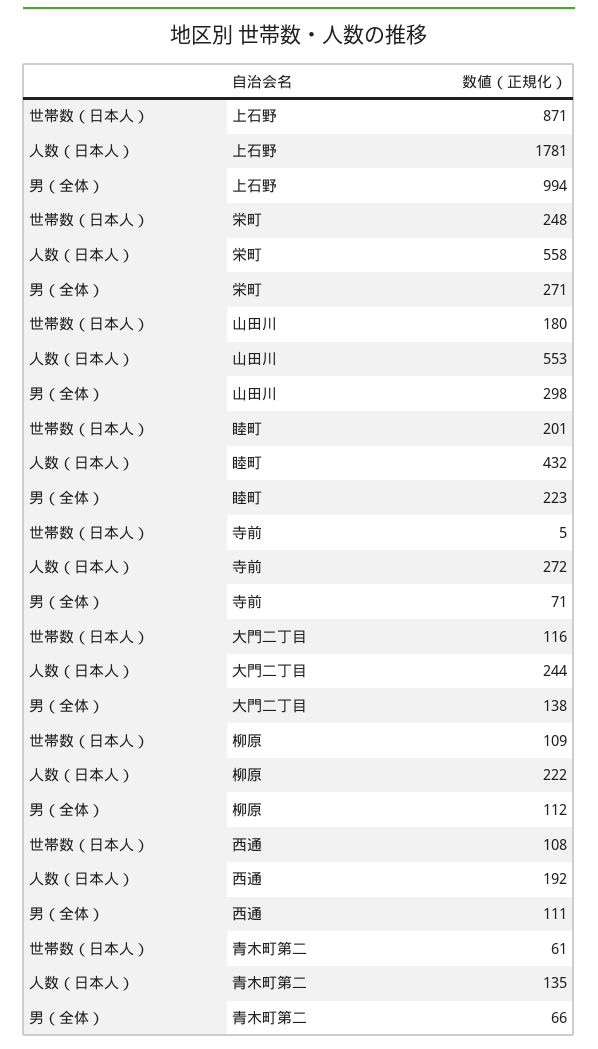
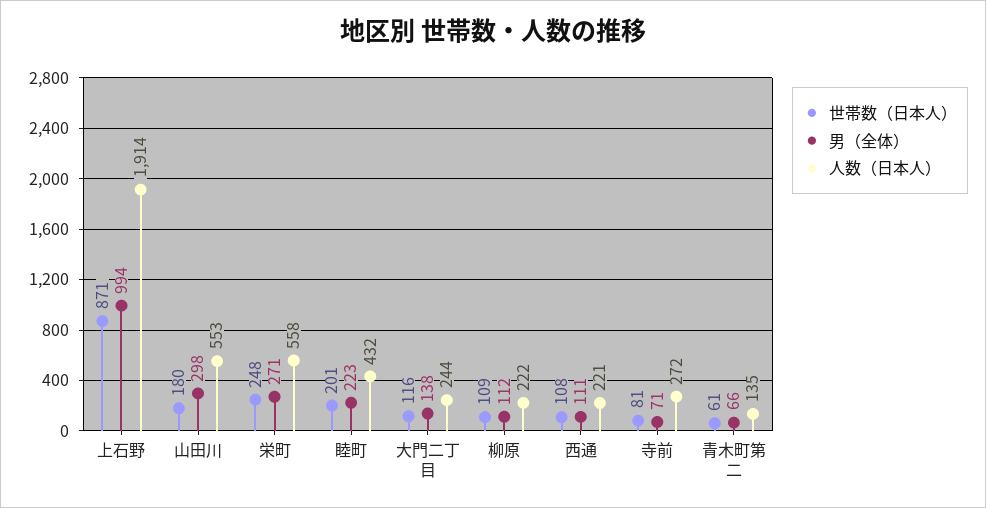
人数（日本人）, 上石野: 1781 -> 1914
世帯数（日本人）, 寺前: 5 -> 81
人数（日本人）, 西通: 192 -> 221

